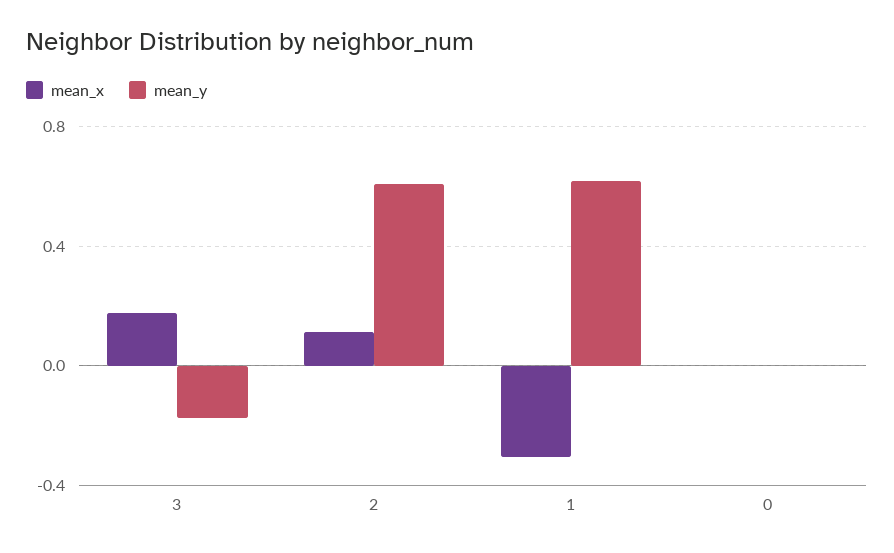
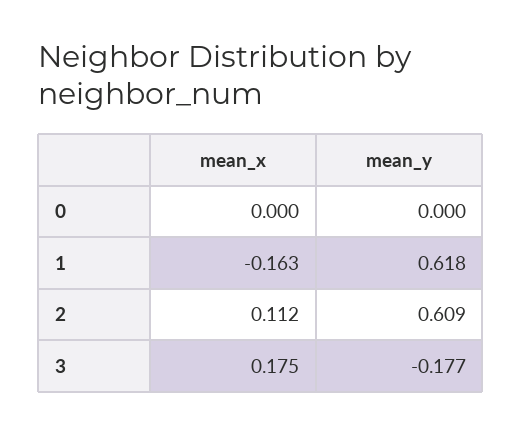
mean_x, 1: -0.3 -> -0.163

